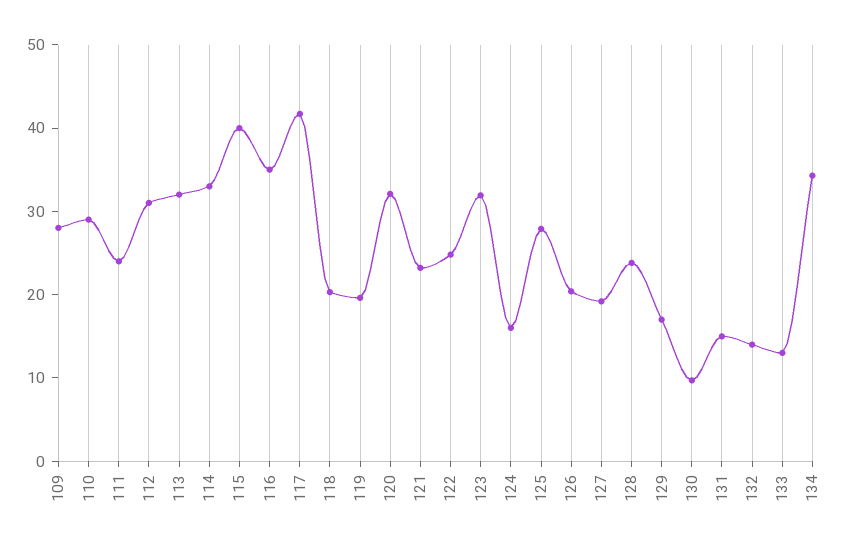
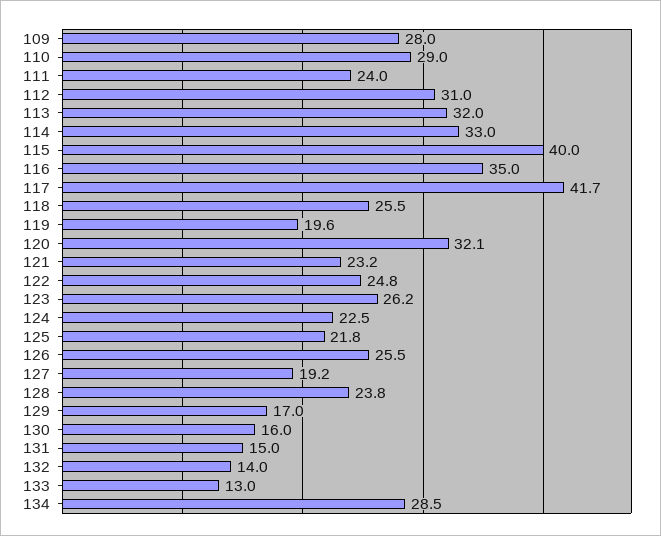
118: 20 -> 25.5
123: 32 -> 26.2
124: 16 -> 22.5
125: 28 -> 21.8
126: 20 -> 25.5
130: 10 -> 16
134: 34 -> 28.5

